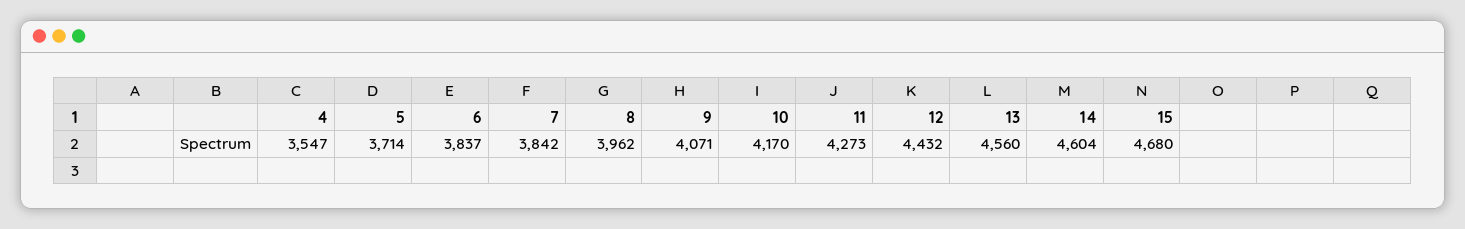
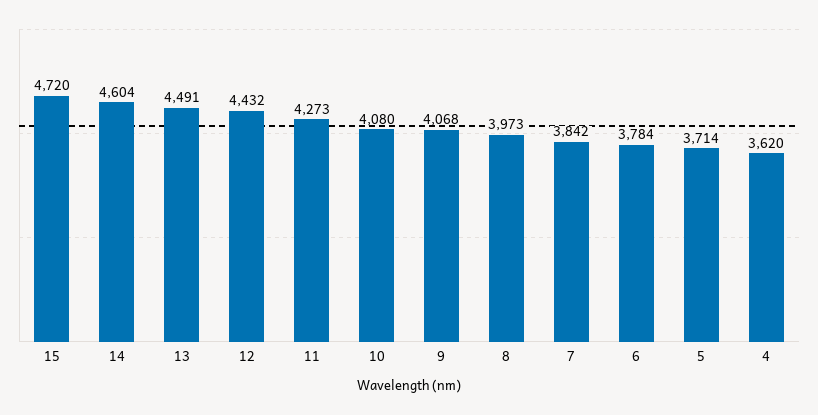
4: 3547 -> 3620
6: 3837 -> 3784
8: 3962 -> 3973
9: 4071 -> 4068
10: 4170 -> 4080
13: 4560 -> 4491
15: 4680 -> 4720

